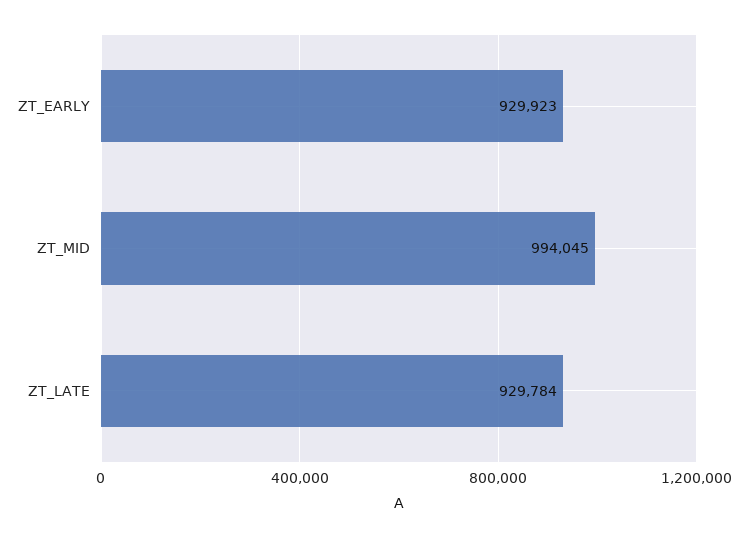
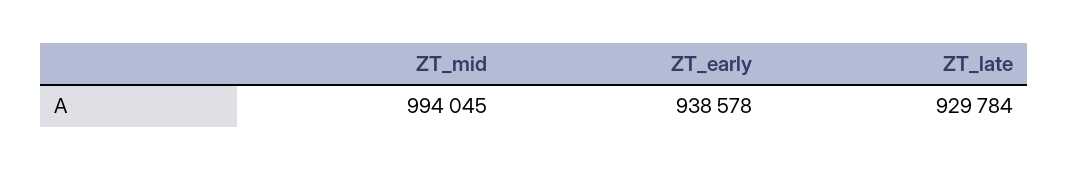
ZT_EARLY: 929923 -> 938578

